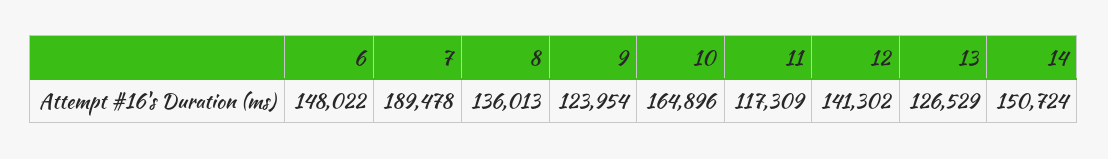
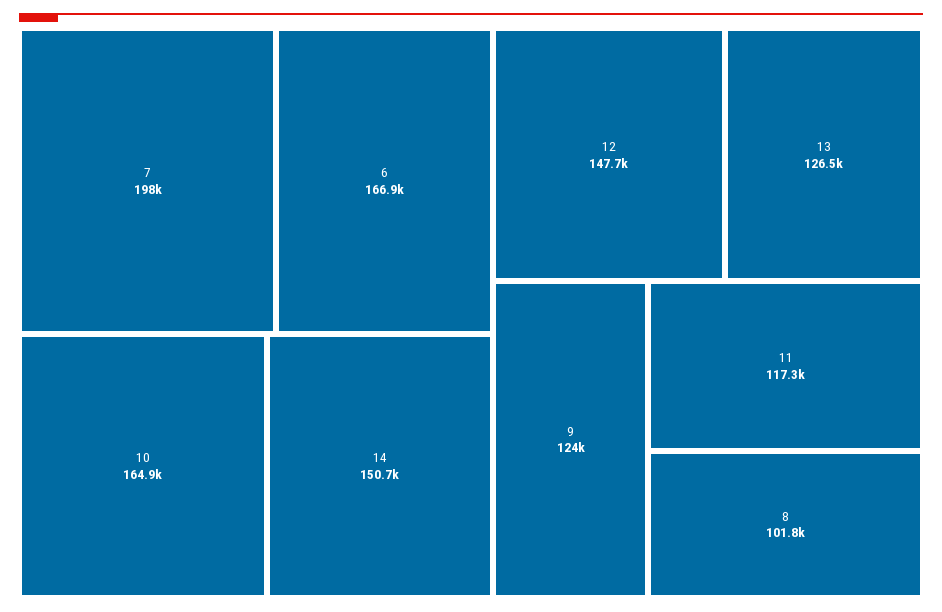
6: 148022 -> 166900
7: 189478 -> 198000
8: 136013 -> 101800
12: 141302 -> 147700

